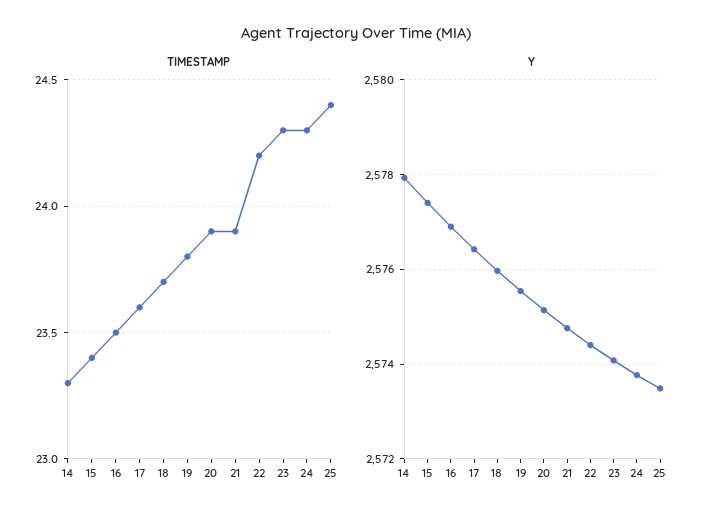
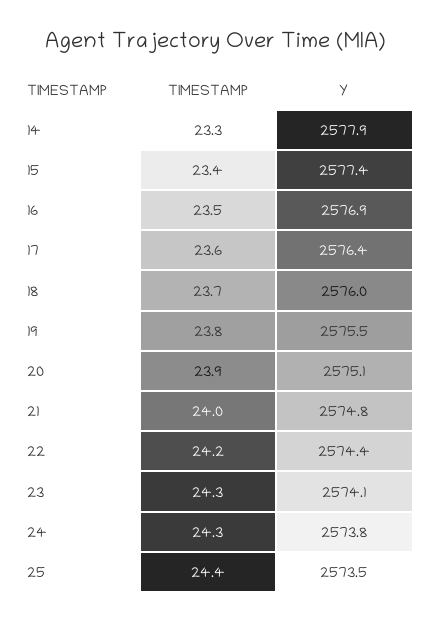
TIMESTAMP, 21: 23.9 -> 24

